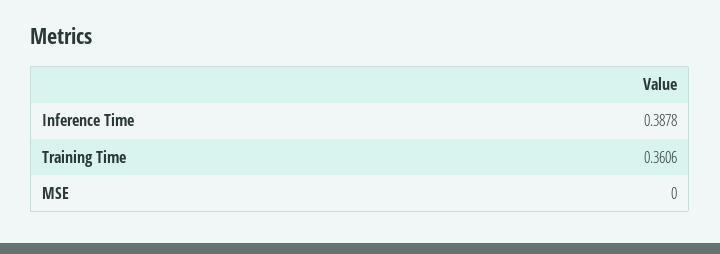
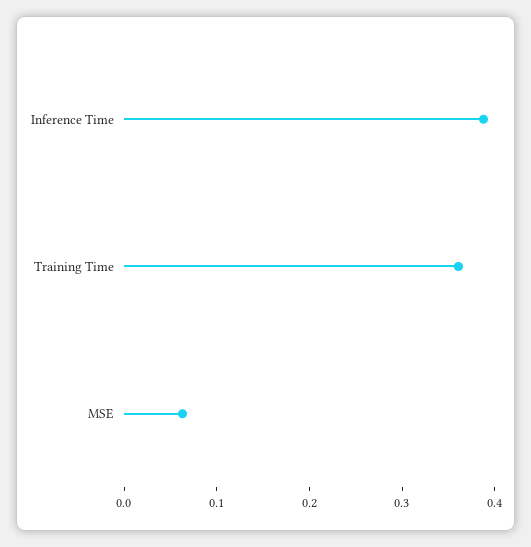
MSE: 0 -> 0.06

